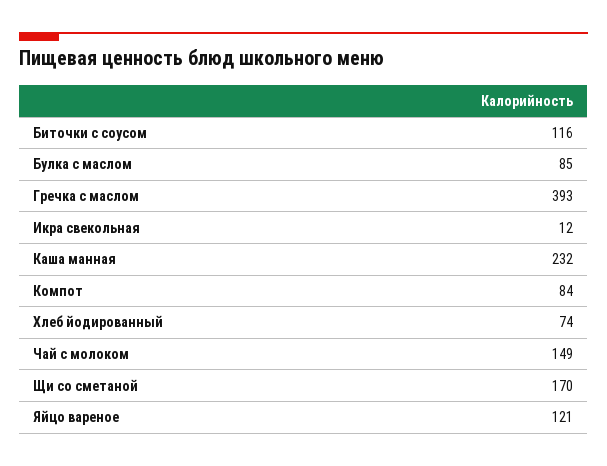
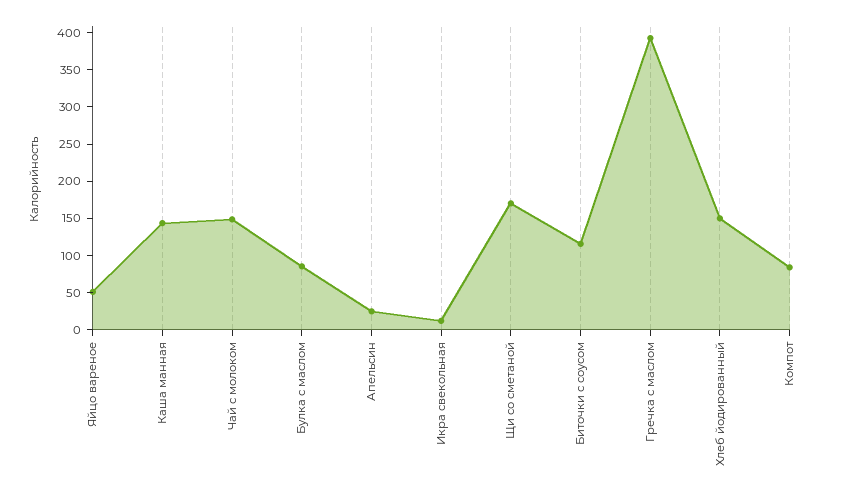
Каша манная: 232 -> 150
Хлеб йодированный: 74 -> 150
Яйцо вареное: 121 -> 50
Апельсин: none -> 25

